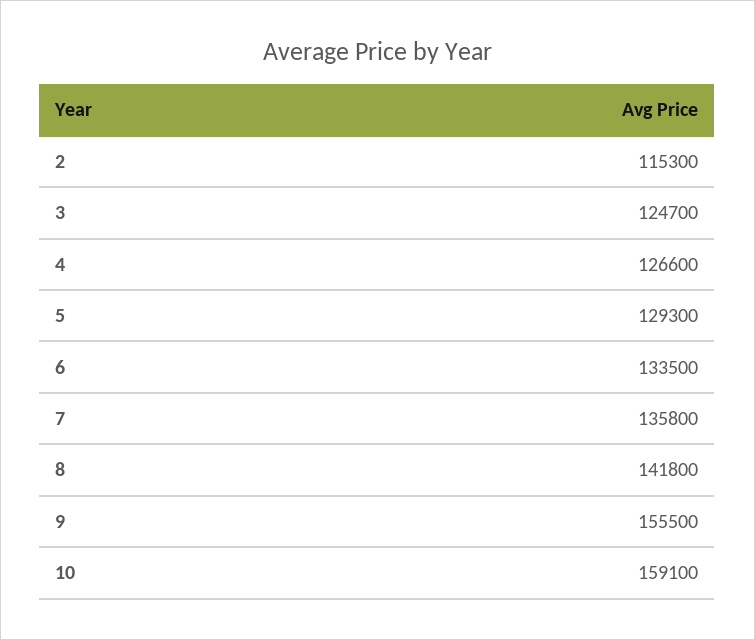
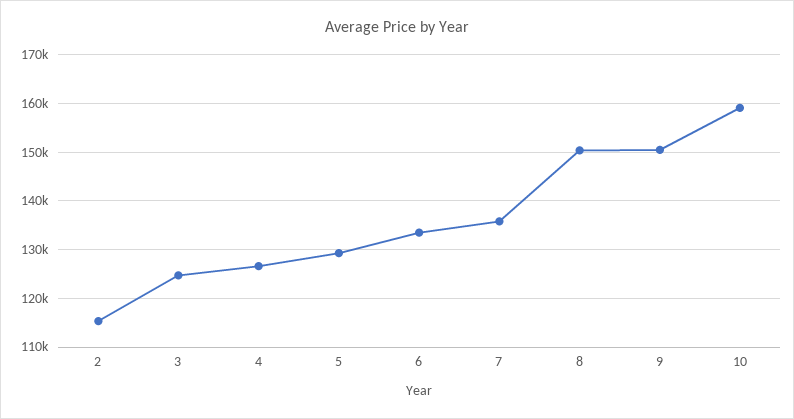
8: 141800 -> 150000
9: 155500 -> 150000

